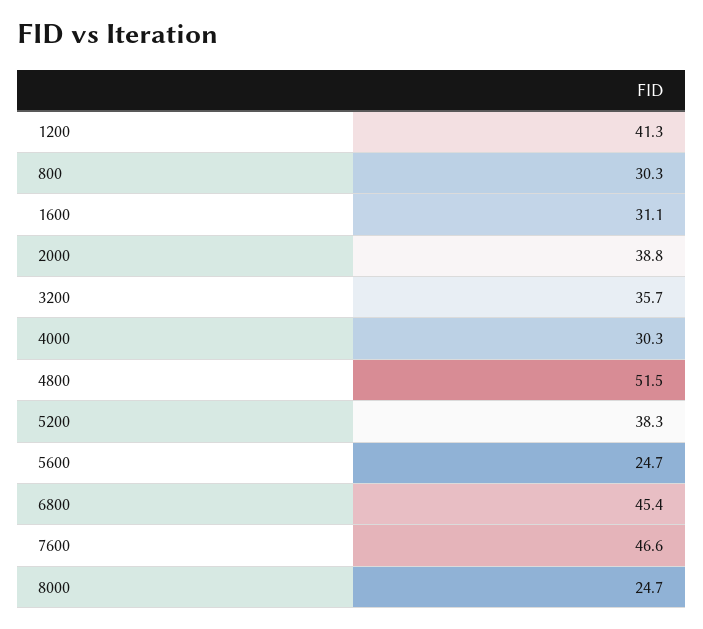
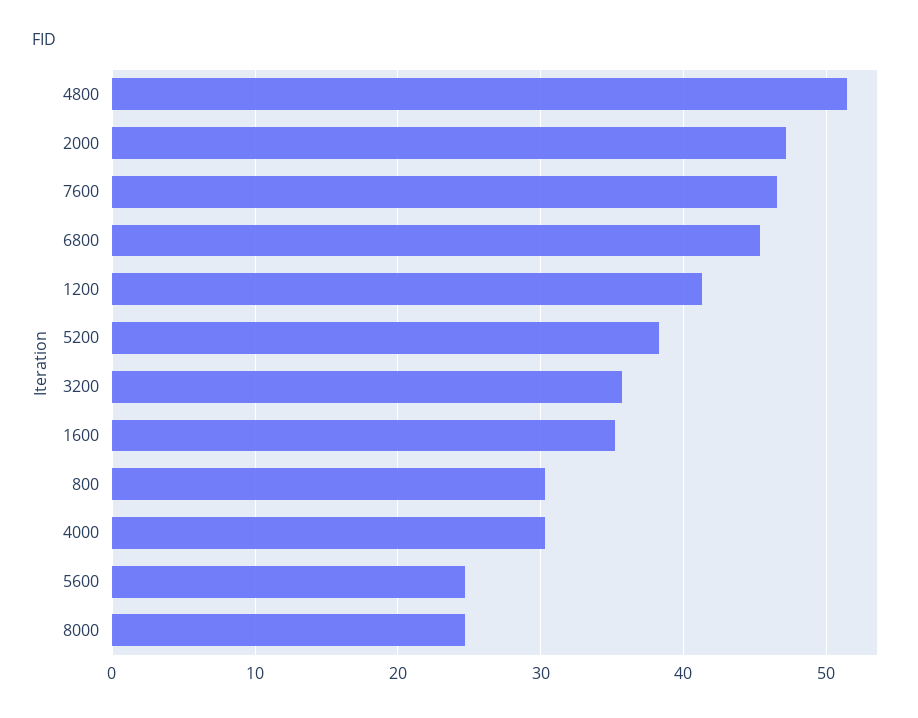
1600: 31.1 -> 35
2000: 38.8 -> 47

